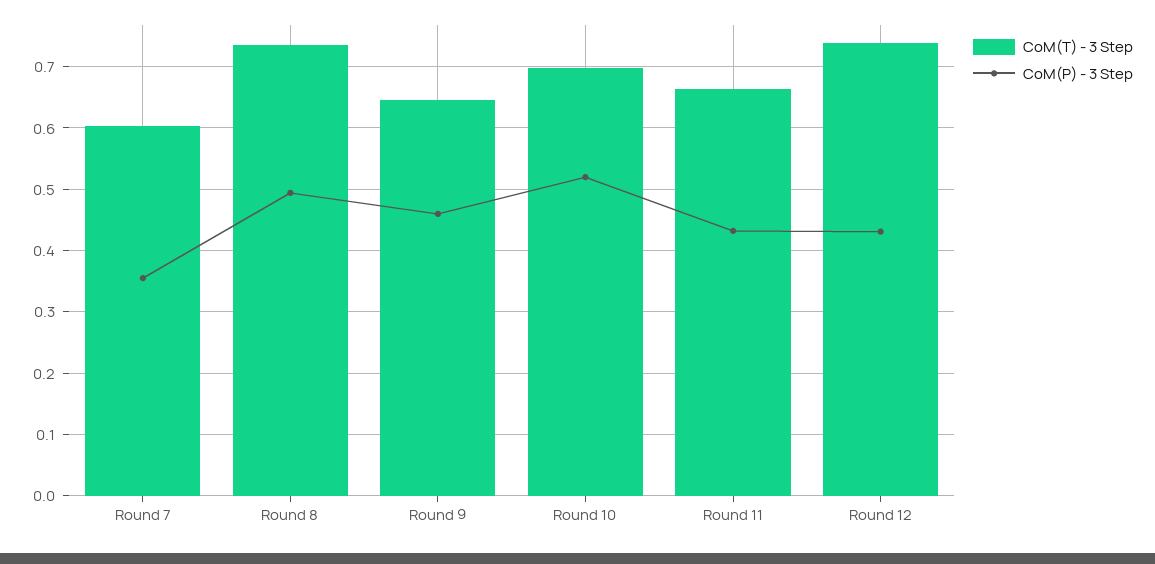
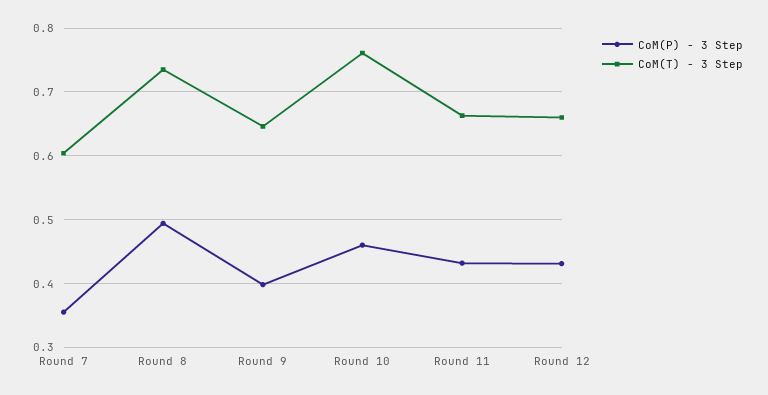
CoM(P) - 3 Step, Round 9: 0.46 -> 0.4
CoM(T) - 3 Step, Round 10: 0.7 -> 0.76
CoM(P) - 3 Step, Round 10: 0.52 -> 0.46
CoM(T) - 3 Step, Round 12: 0.74 -> 0.66

